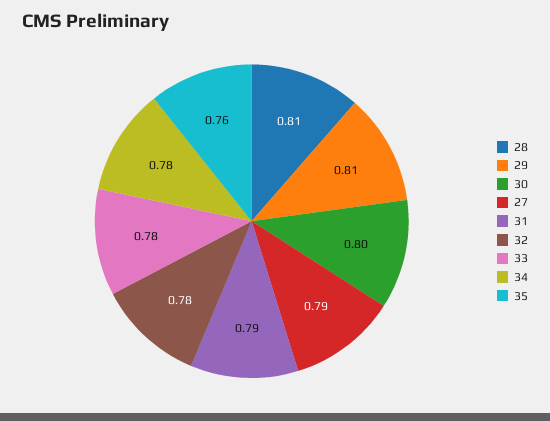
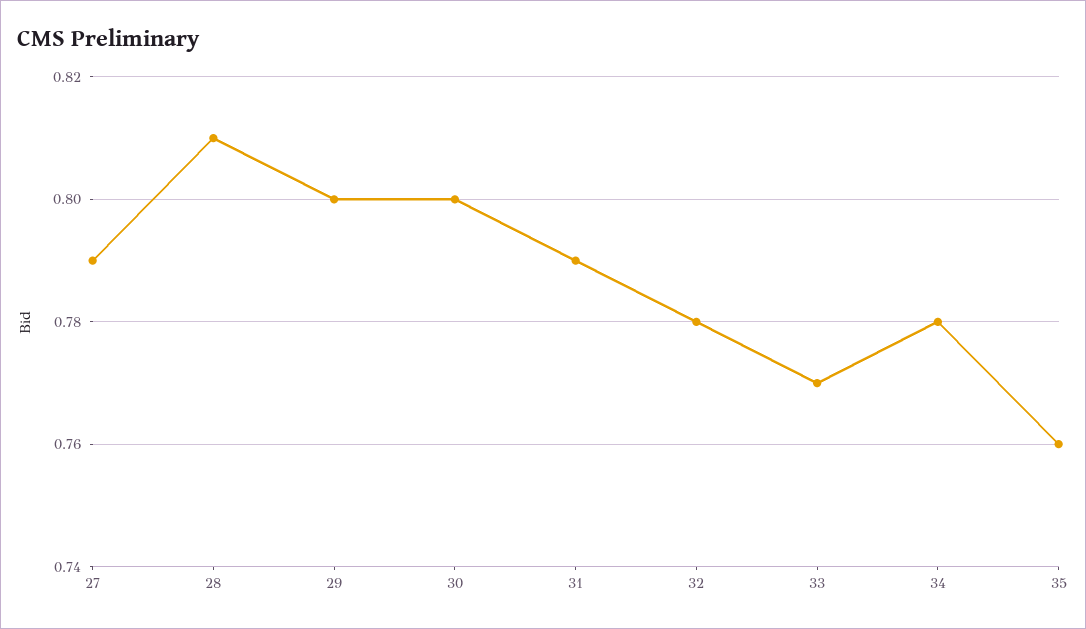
29: 0.81 -> 0.8
33: 0.78 -> 0.77

